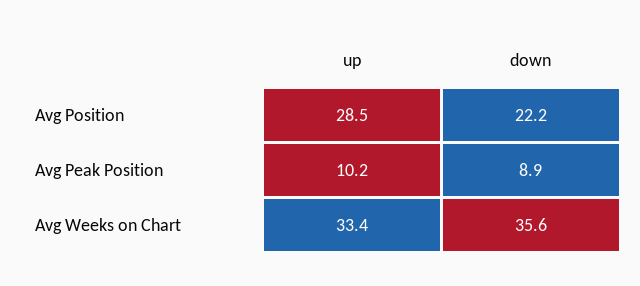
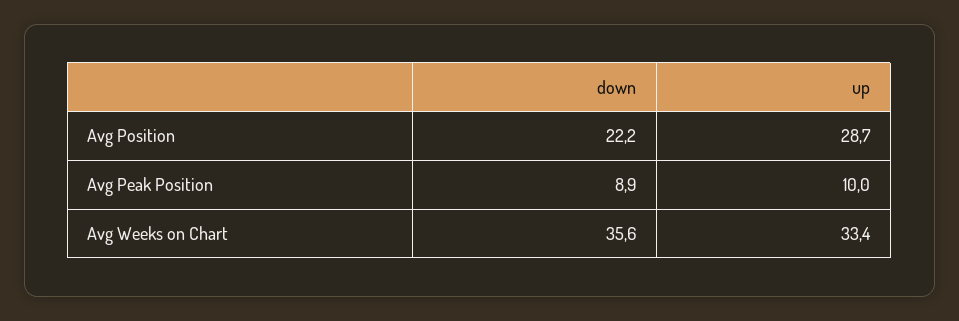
up, Avg Position: 28.5 -> 28.7
up, Avg Peak Position: 10.2 -> 10

